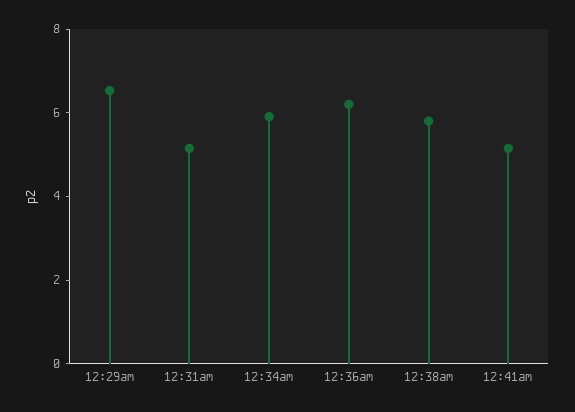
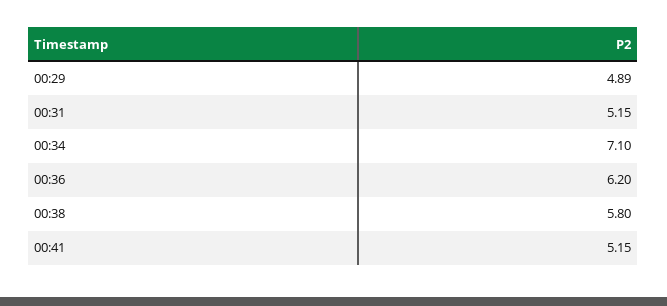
12:29am: 6.5 -> 4.89
12:34am: 6 -> 7.1

